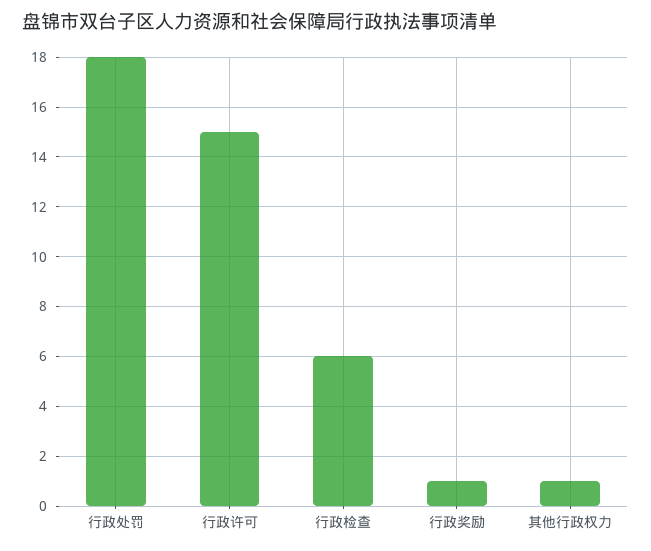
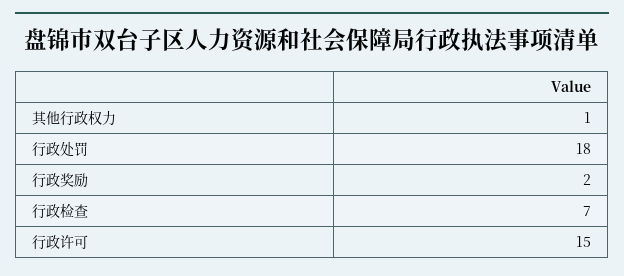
行政检查: 6 -> 7
行政奖励: 1 -> 2

